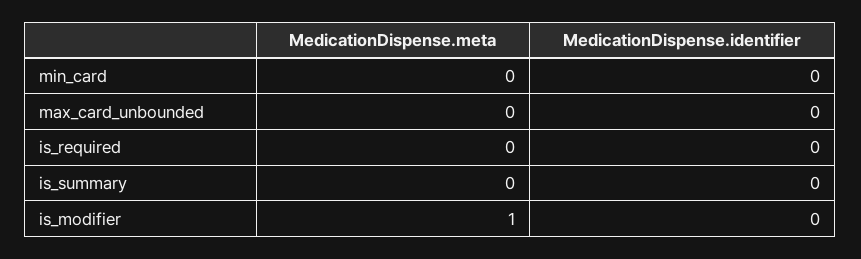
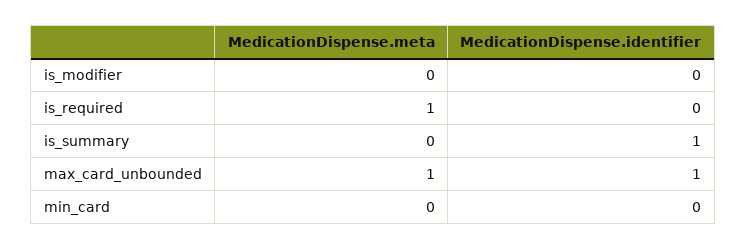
MedicationDispense.meta, max_card_unbounded: 0 -> 1
MedicationDispense.identifier, max_card_unbounded: 0 -> 1
MedicationDispense.meta, is_required: 0 -> 1
MedicationDispense.identifier, is_summary: 0 -> 1
MedicationDispense.meta, is_modifier: 1 -> 0

